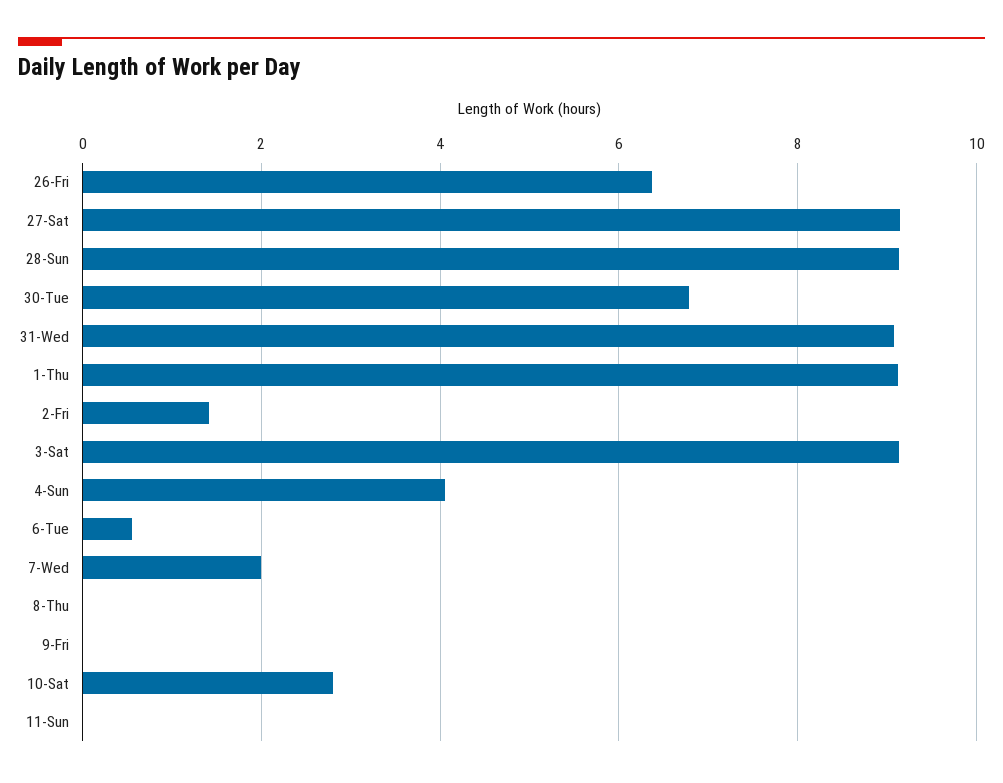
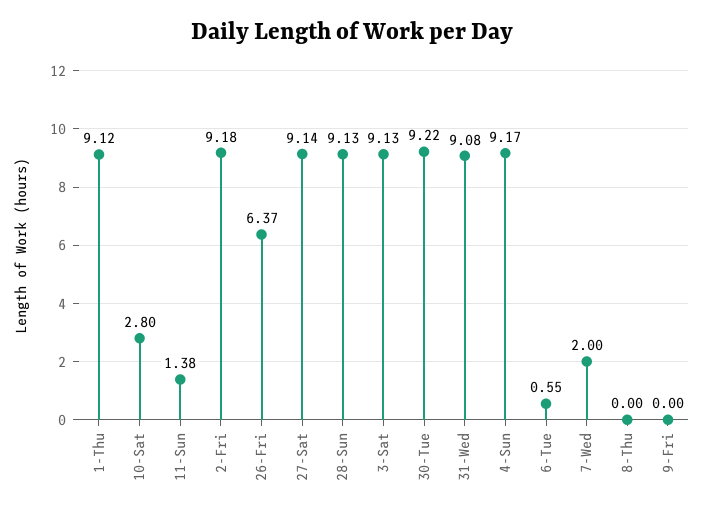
30-Tue: 6.8 -> 9.22
2-Fri: 1.4 -> 9.18
4-Sun: 4 -> 9.17
11-Sun: 0 -> 1.38

